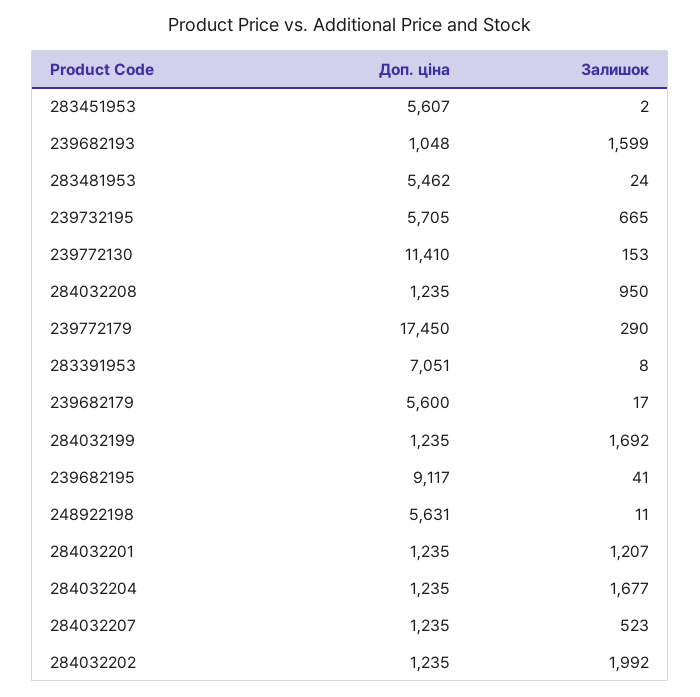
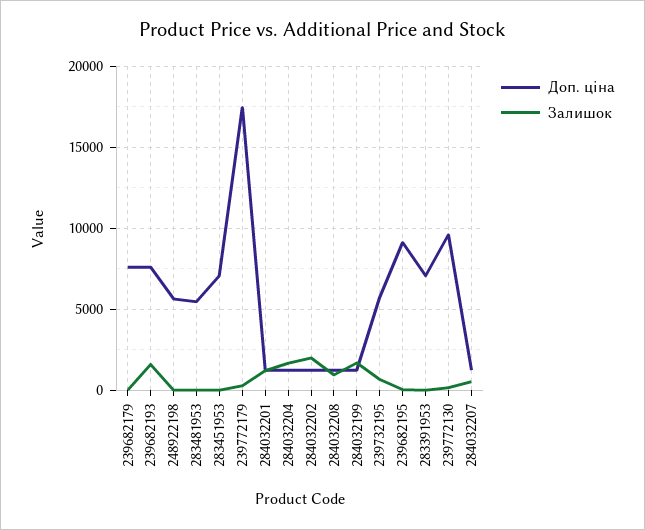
Доп. ціна, 283451953: 5607 -> 7000
Доп. ціна, 239682193: 1048 -> 7500
Доп. ціна, 239772130: 11410 -> 9500
Доп. ціна, 239682179: 5600 -> 7500

